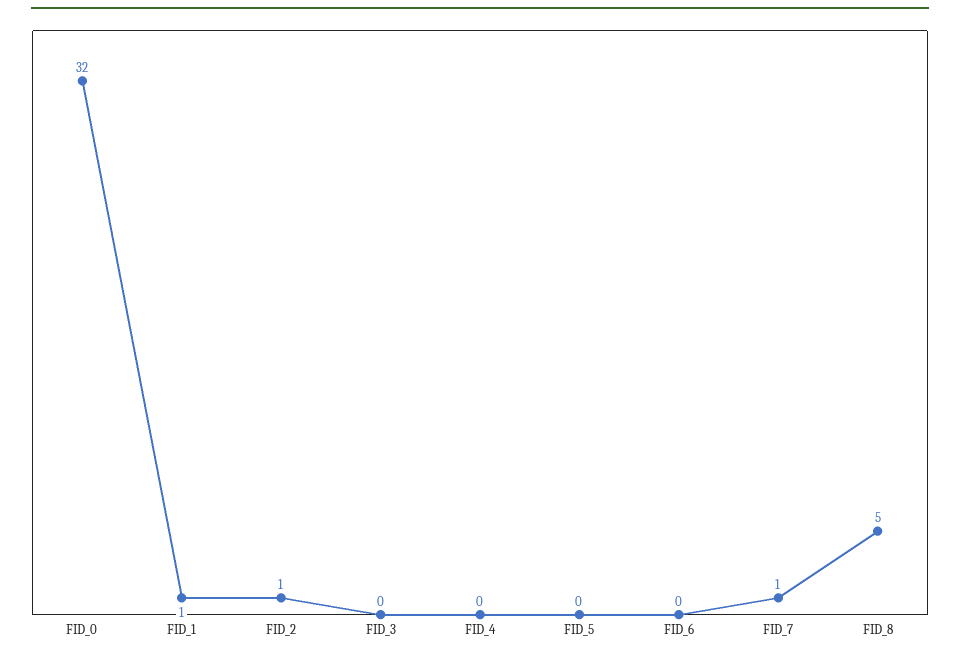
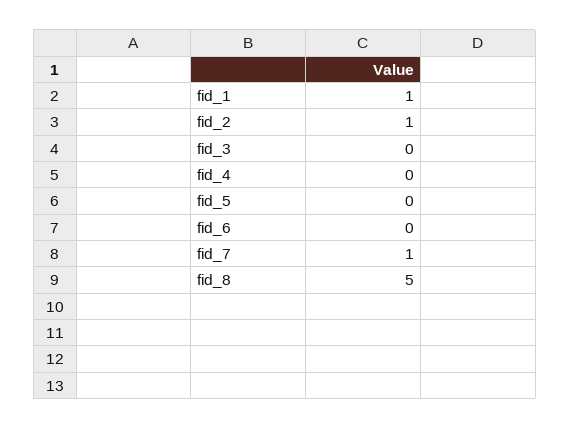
FID_0: 32 -> none

